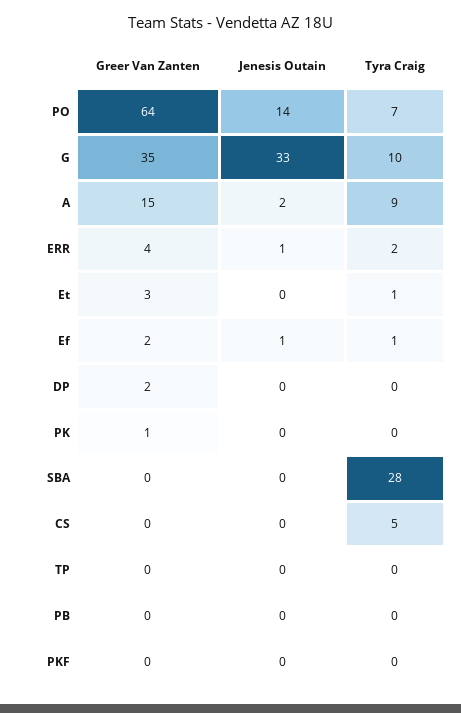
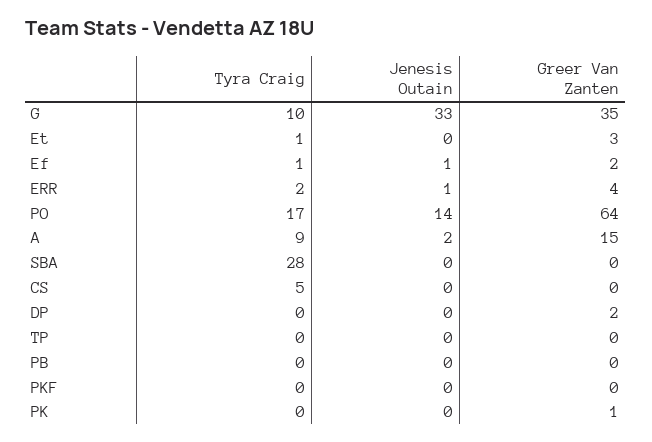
Tyra Craig, PO: 7 -> 17

